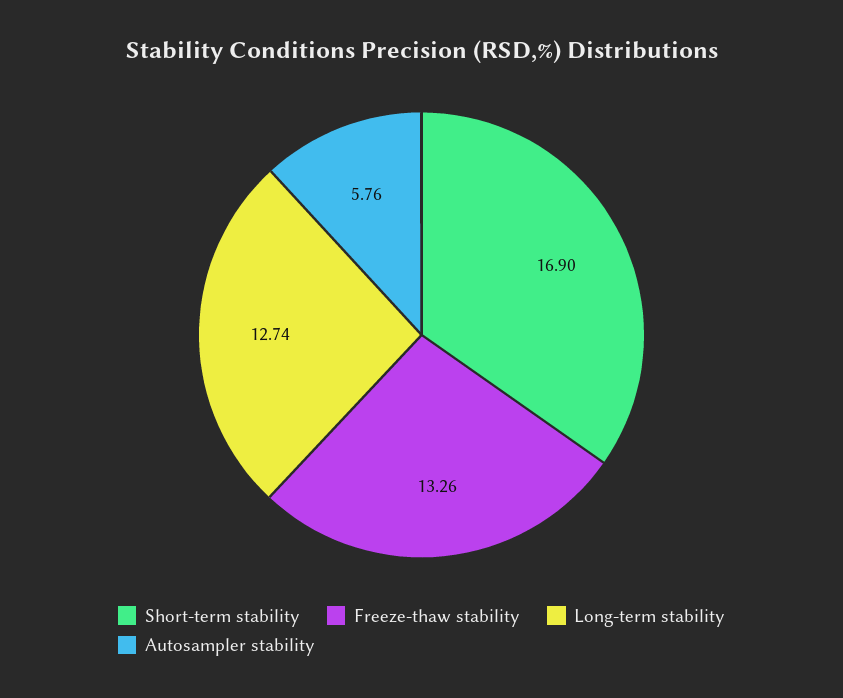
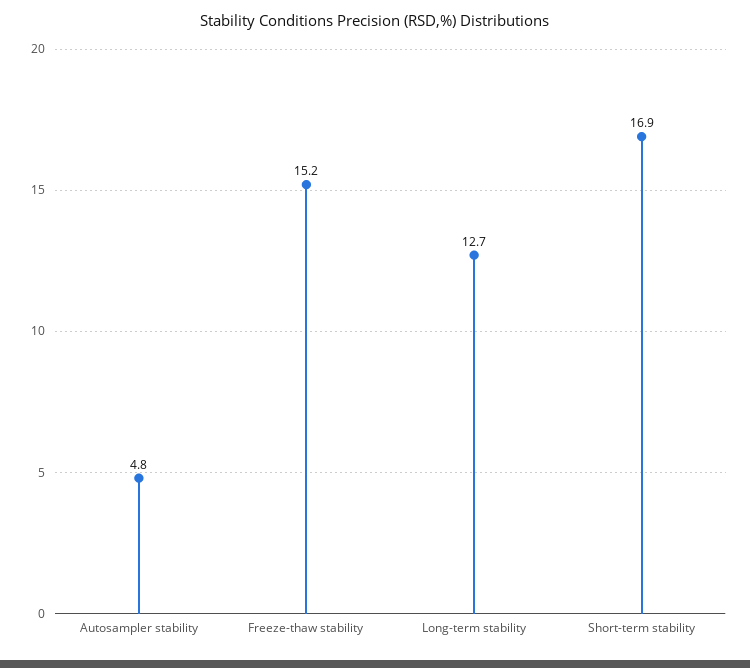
Freeze-thaw stability: 13.26 -> 15.2
Autosampler stability: 5.76 -> 4.8

